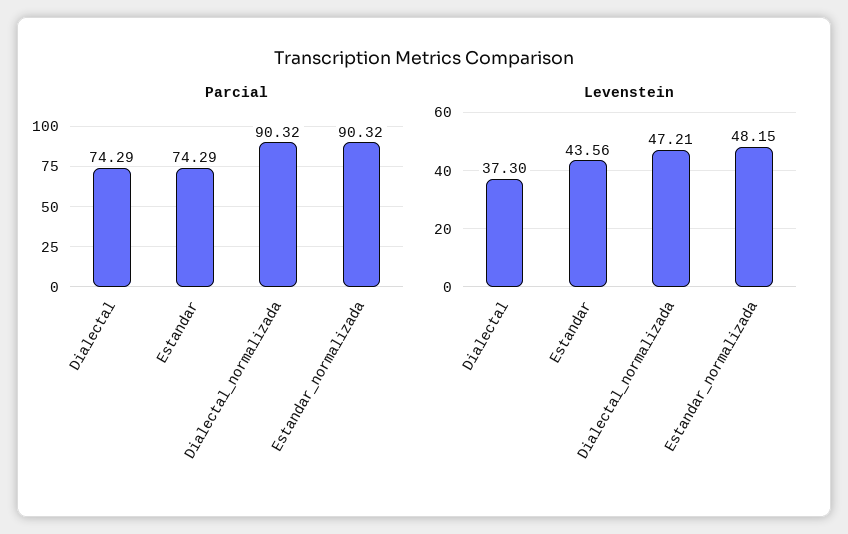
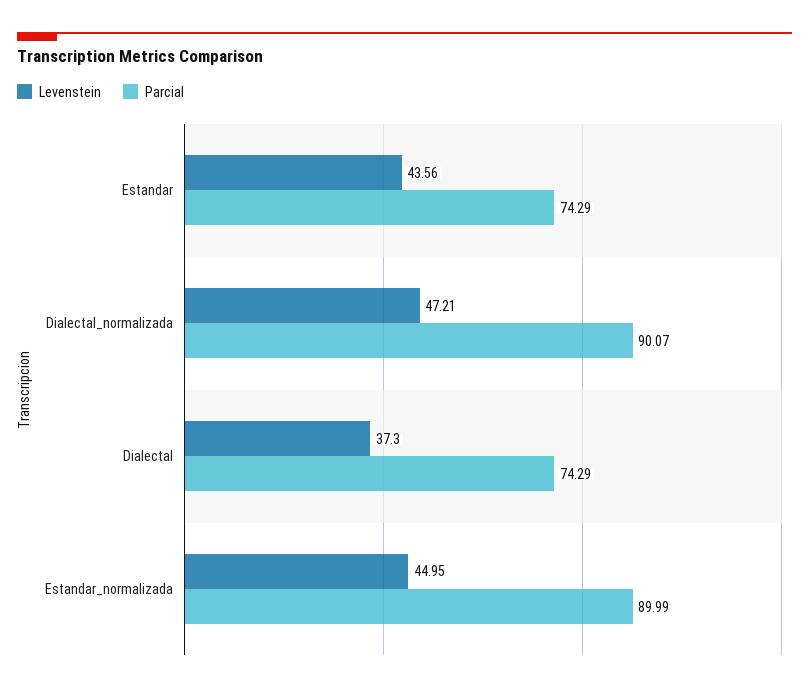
Parcial, Dialectal_normalizada: 90.32 -> 90.07
Parcial, Estandar_normalizada: 90.32 -> 89.99
Levenstein, Estandar_normalizada: 48.15 -> 44.95

